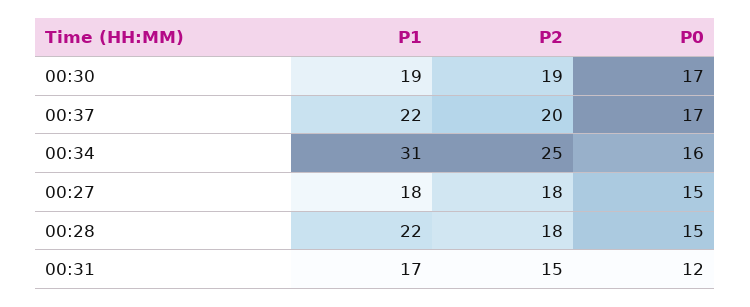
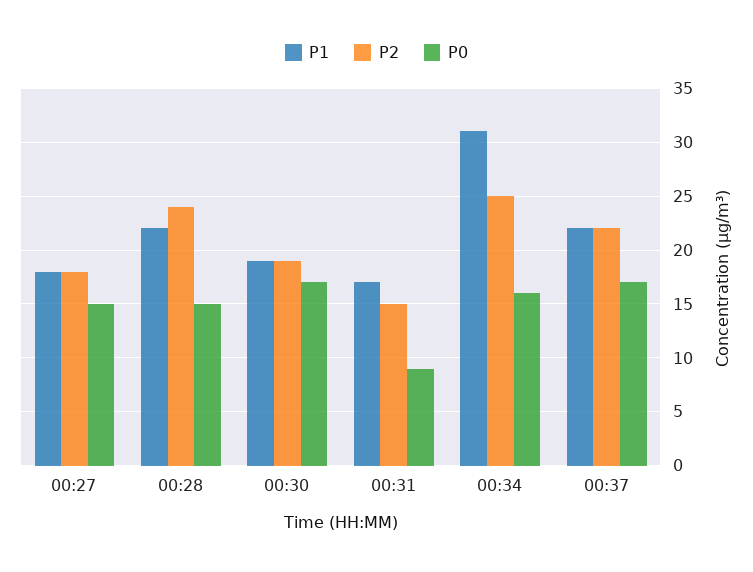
P2, 00:37: 20 -> 22
P2, 00:28: 18 -> 24
P0, 00:31: 12 -> 9

